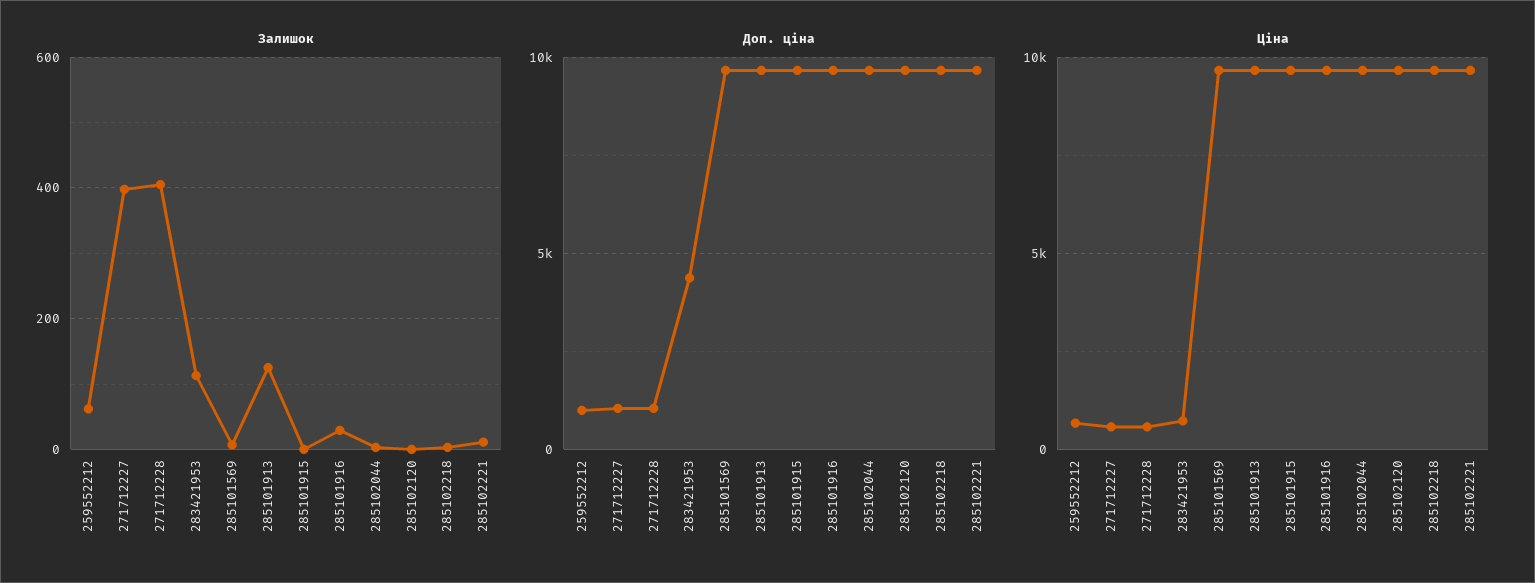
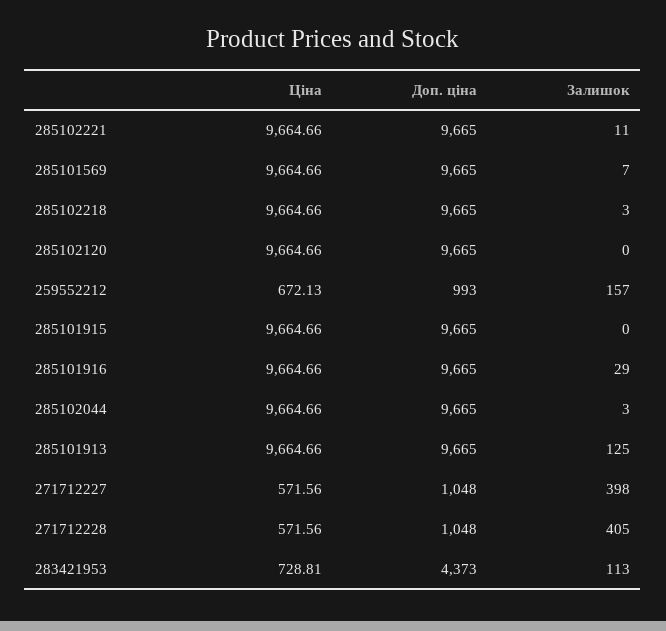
Залишок, 259552212: 60 -> 157

